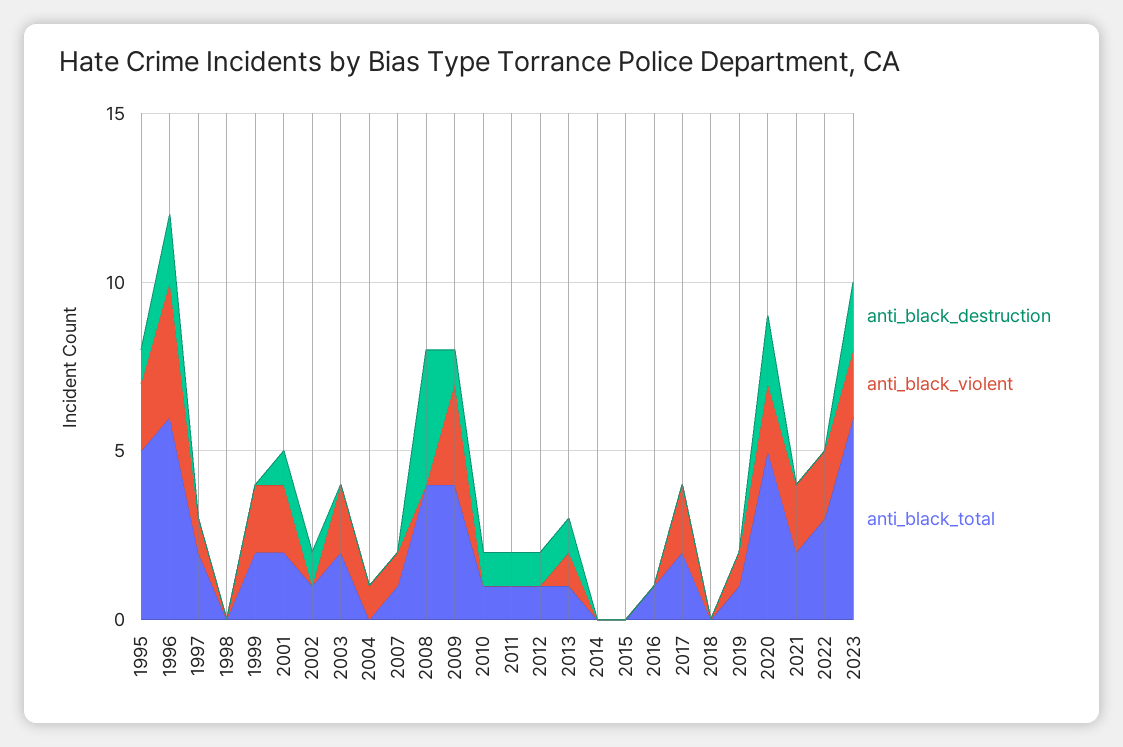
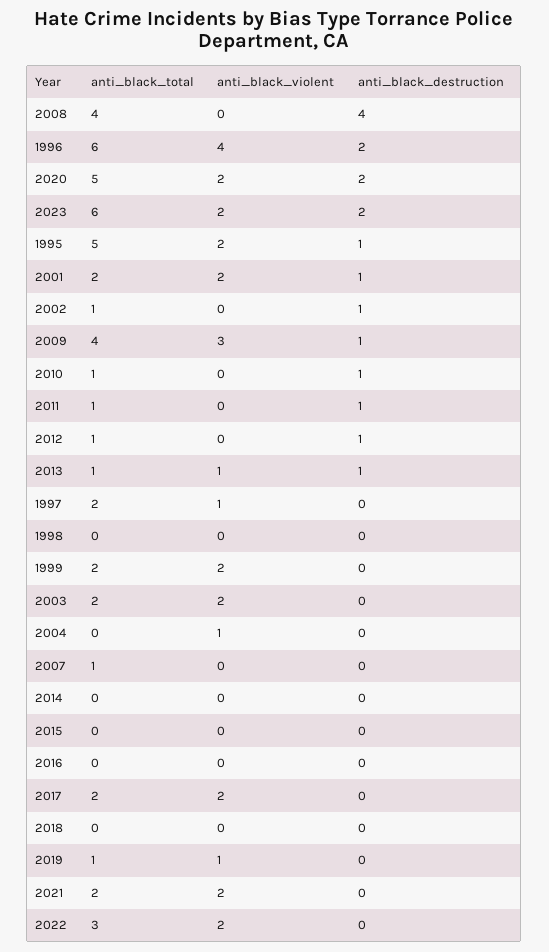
anti_black_violent, 2007: 1 -> 0
anti_black_total, 2016: 1 -> 0

